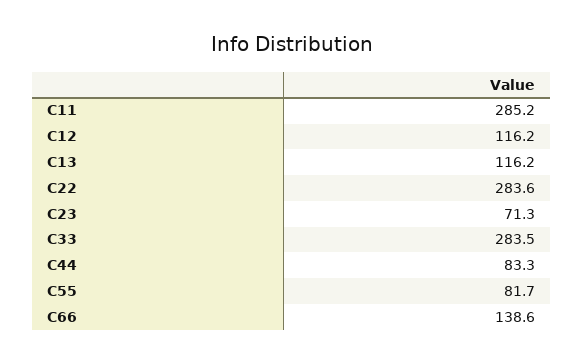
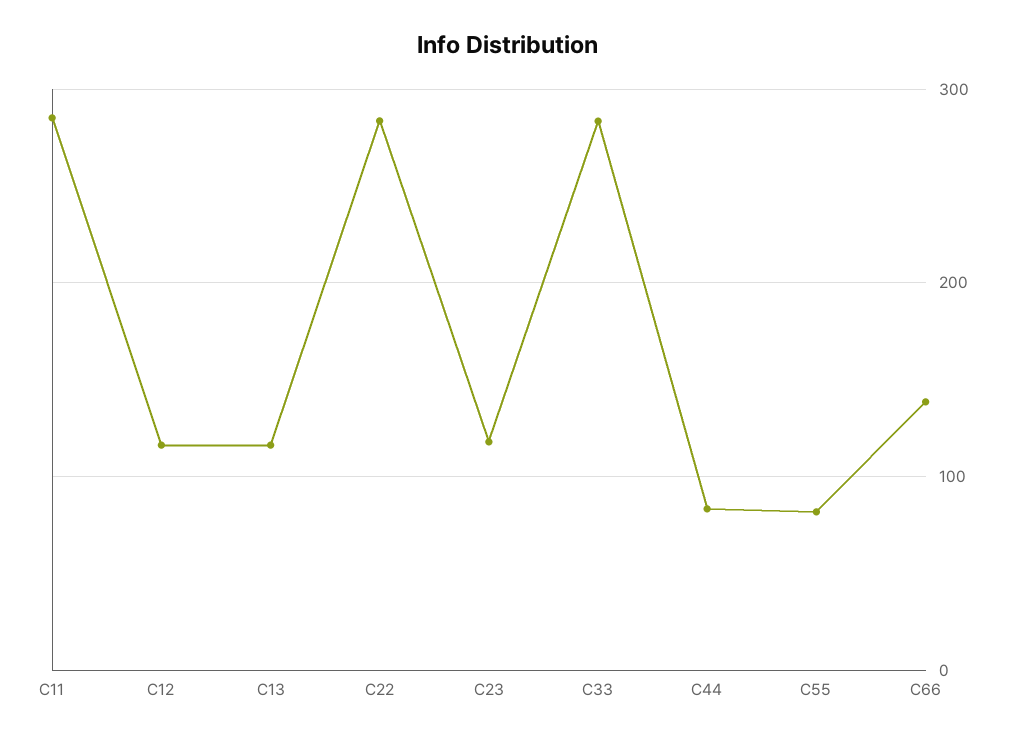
C23: 71.3 -> 120

